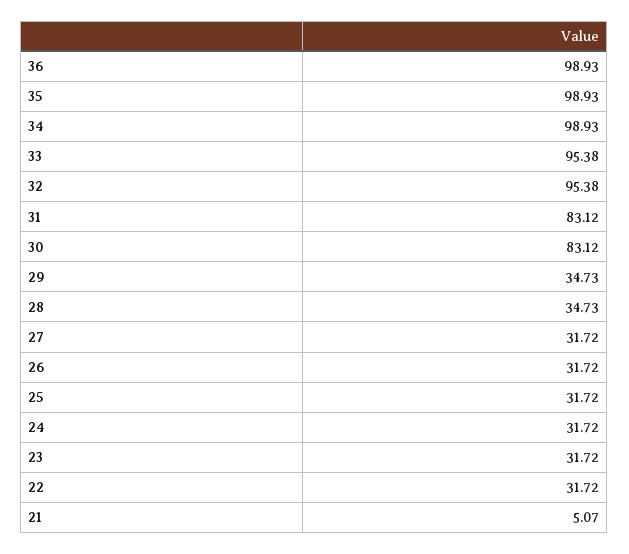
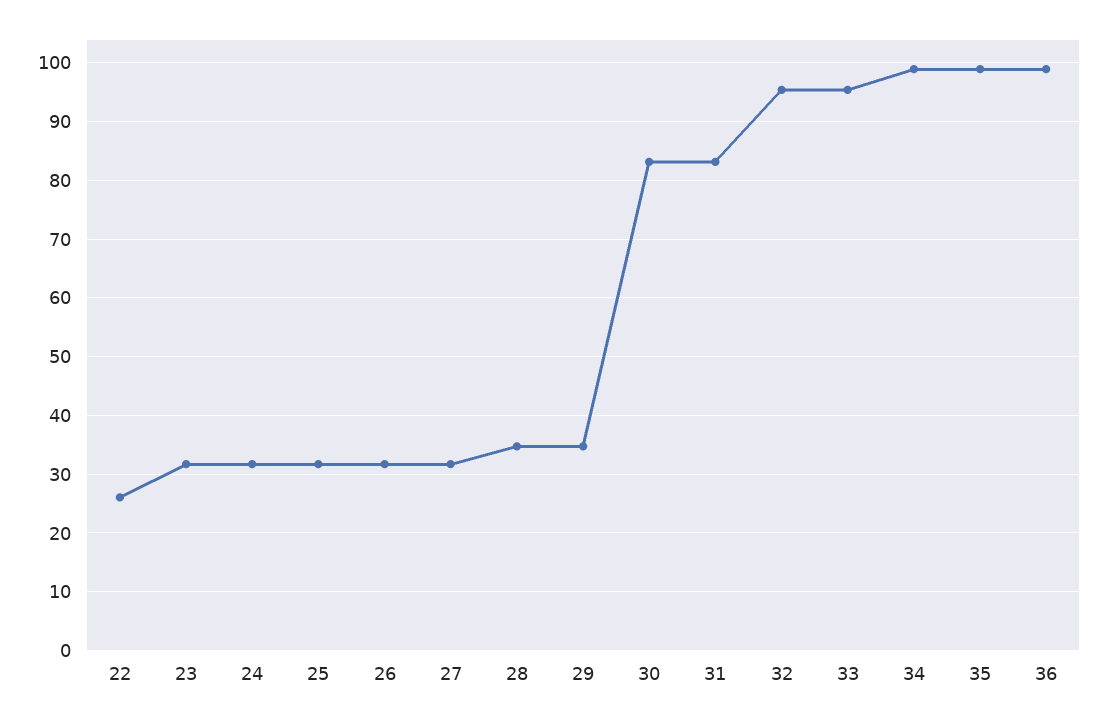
22: 31.72 -> 26
21: 5.07 -> none

